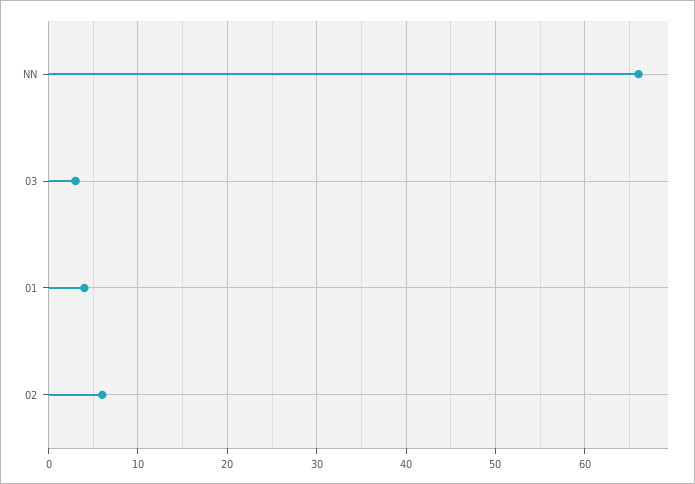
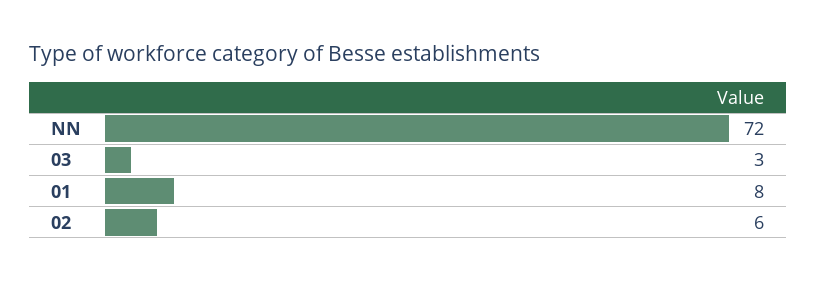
NN: 66 -> 72
01: 4 -> 8

